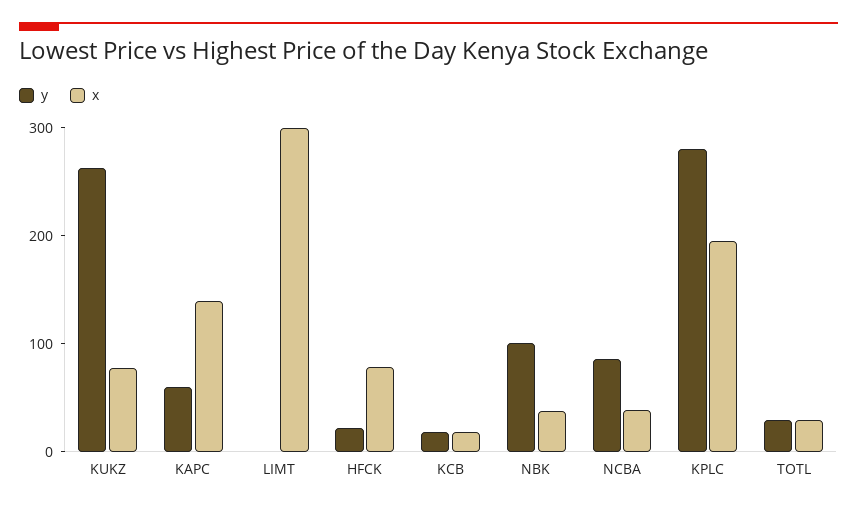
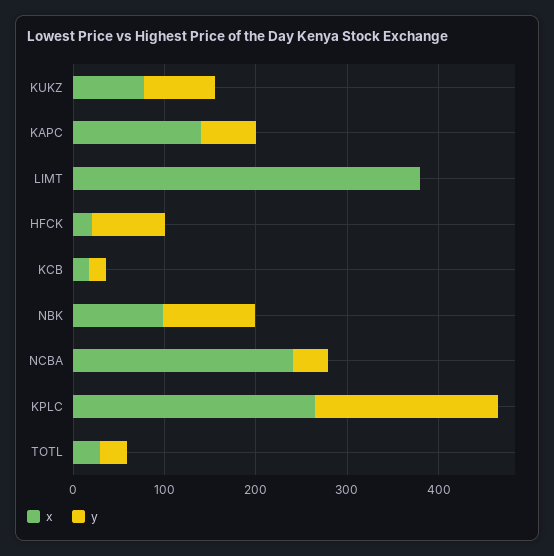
y, KUKZ: 260 -> 80
x, LIMT: 300 -> 380
y, HFCK: 20 -> 80
x, HFCK: 80 -> 20
x, NBK: 40 -> 100
y, NCBA: 80 -> 40
x, NCBA: 40 -> 240
y, KPLC: 280 -> 200
x, KPLC: 200 -> 260

